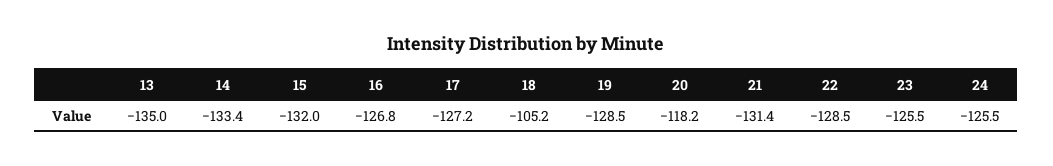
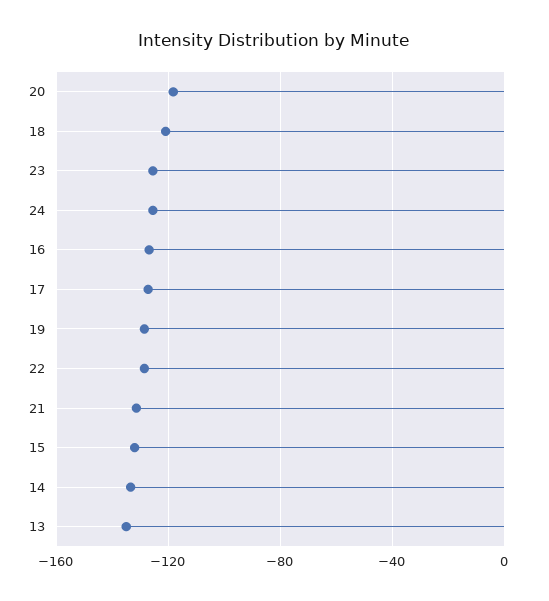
18: -105.2 -> -120

